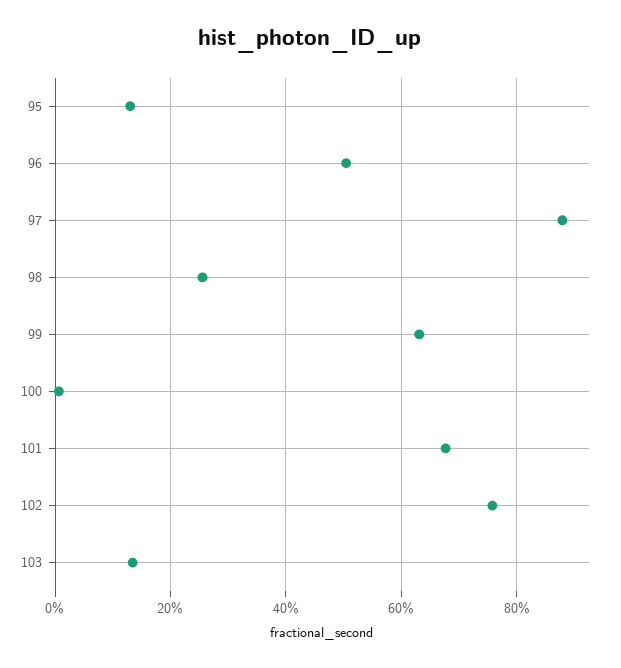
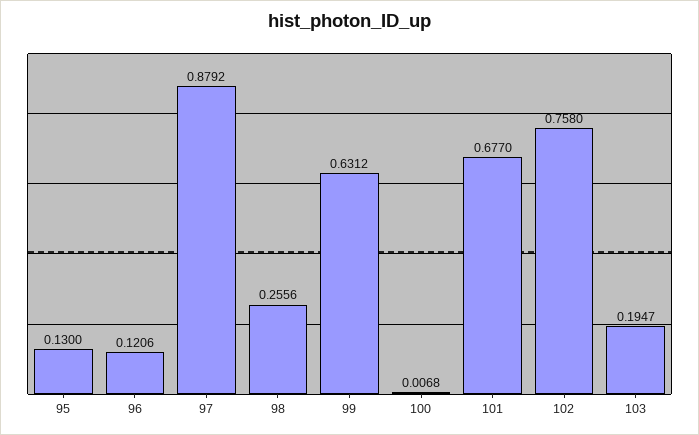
96: 0.5 -> 0.1206
103: 0.14 -> 0.1947

